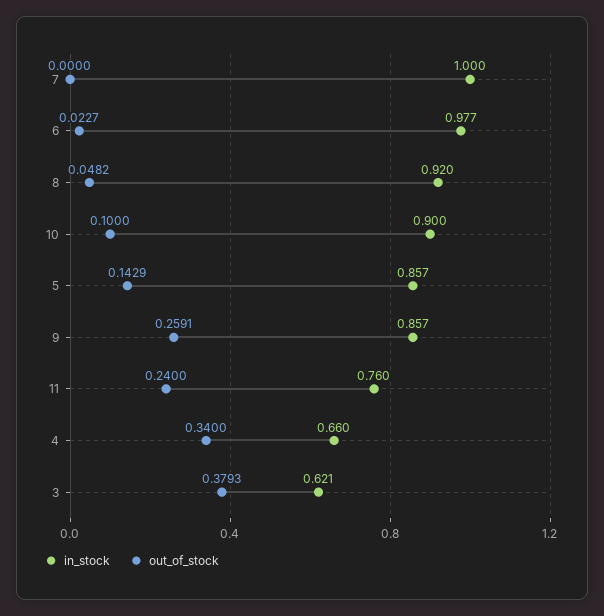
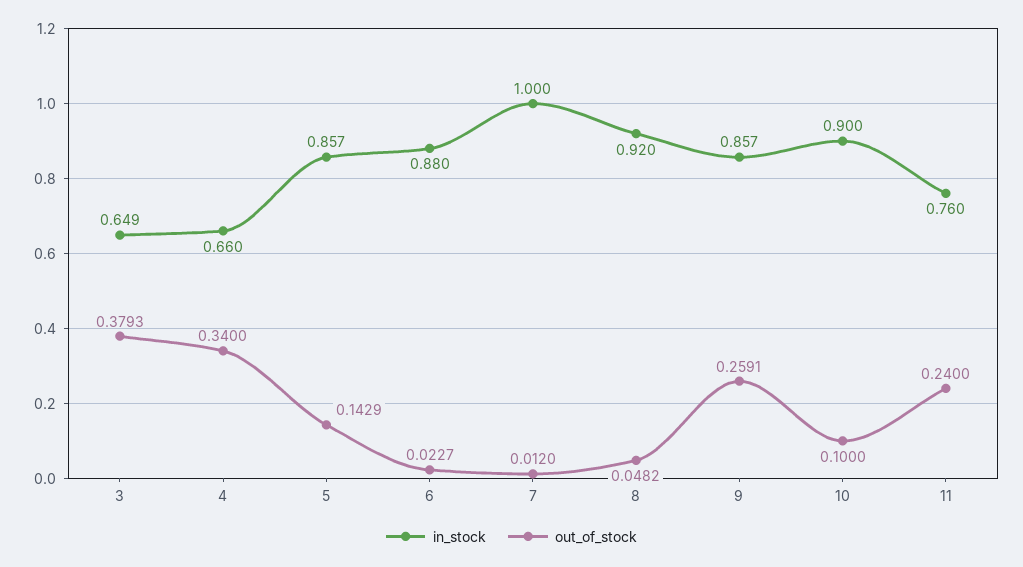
out_of_stock, 7: 0 -> 0.012
in_stock, 6: 0.977 -> 0.88
in_stock, 3: 0.621 -> 0.649

